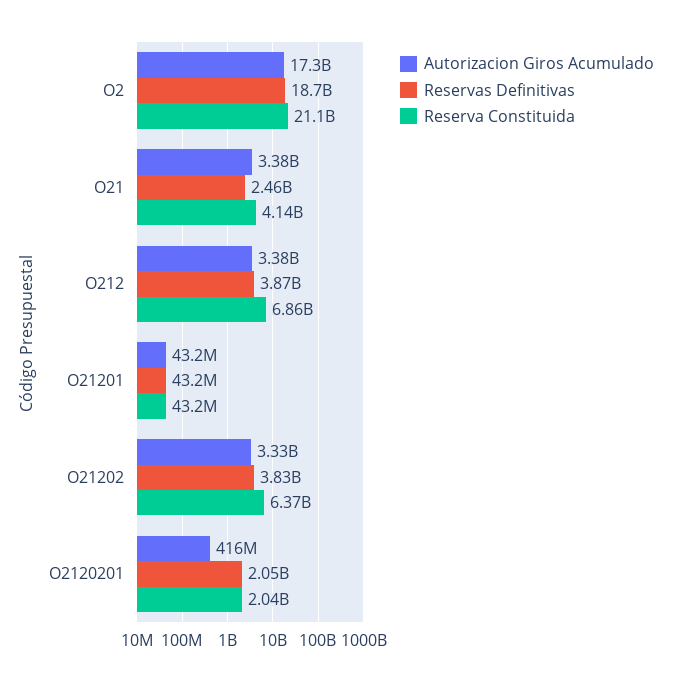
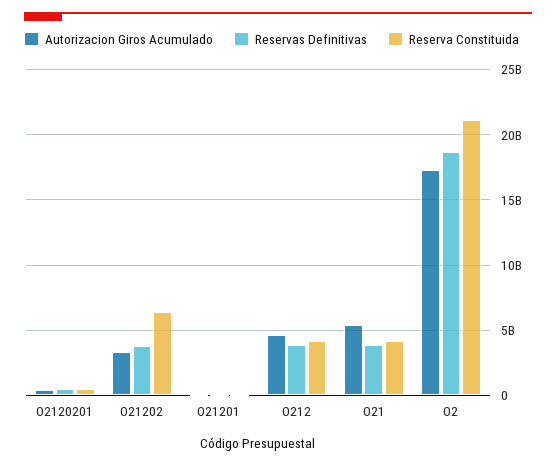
Autorizacion Giros Acumulado, O21: 3380000000 -> 5500000000
Reservas Definitivas, O21: 2460000000 -> 4000000000
Autorizacion Giros Acumulado, O212: 3380000000 -> 4500000000
Reserva Constituida, O212: 6860000000 -> 4000000000
Reservas Definitivas, O2120201: 2050000000 -> 500000000
Reserva Constituida, O2120201: 2040000000 -> 500000000

